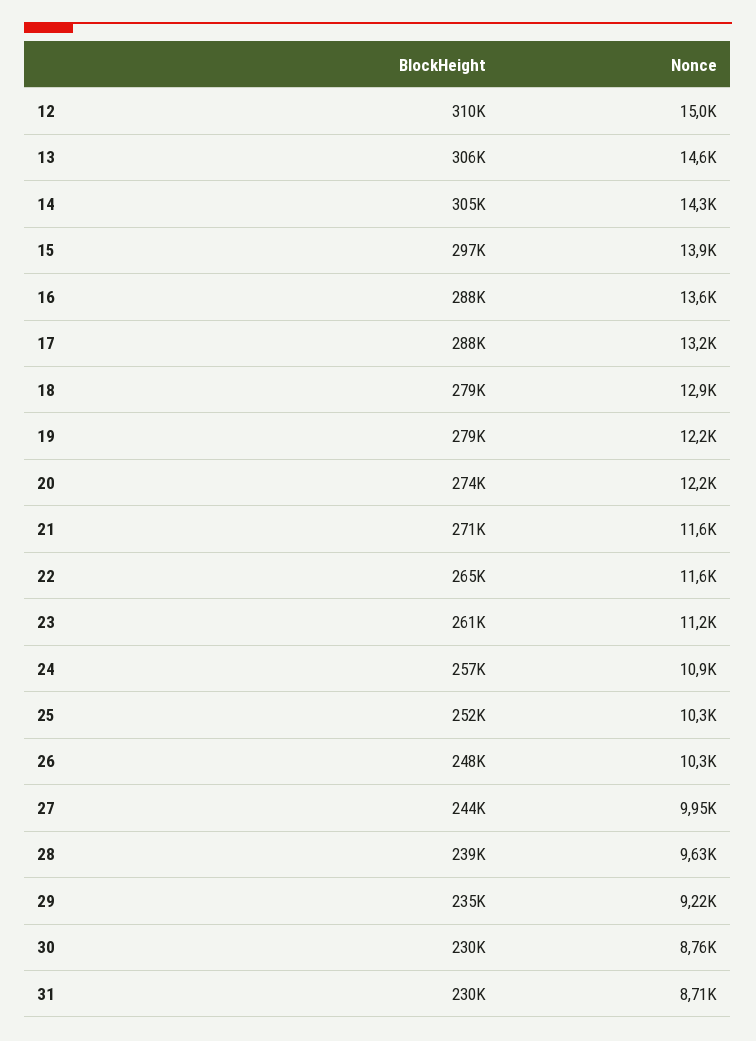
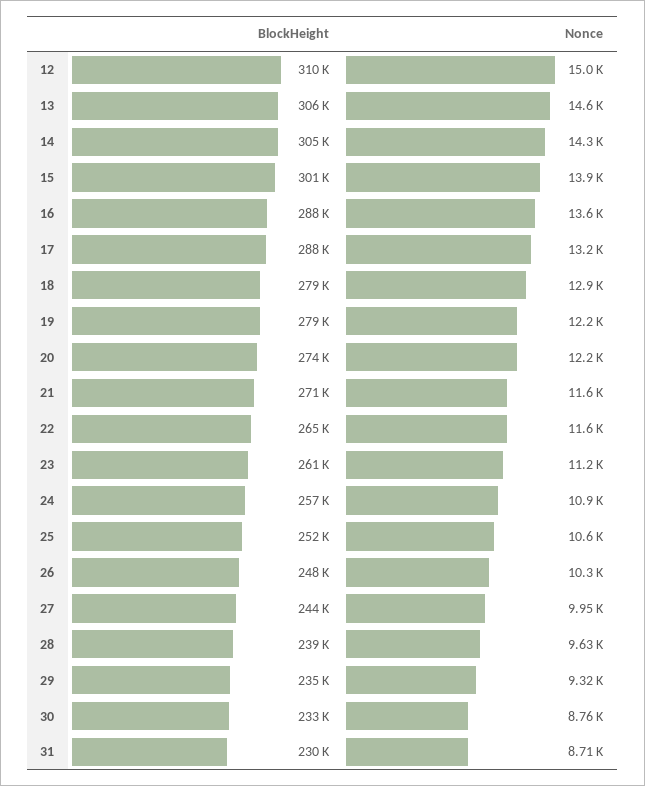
BlockHeight, 15: 297000 -> 301000
Nonce, 25: 10300 -> 10600
Nonce, 29: 9220 -> 9320
BlockHeight, 30: 230000 -> 233000

